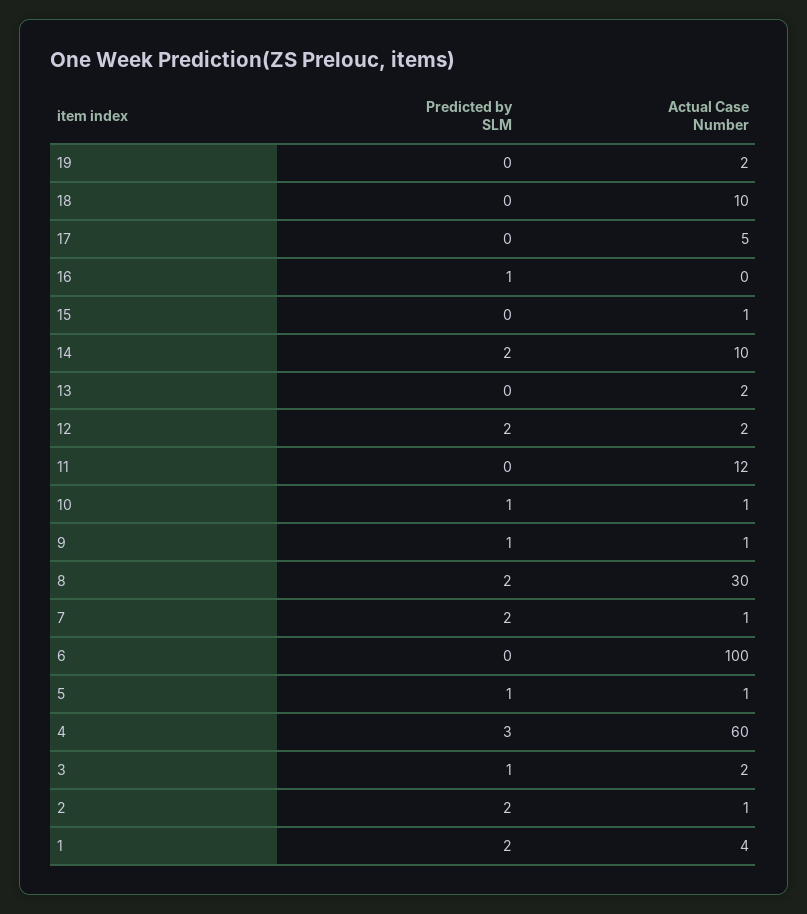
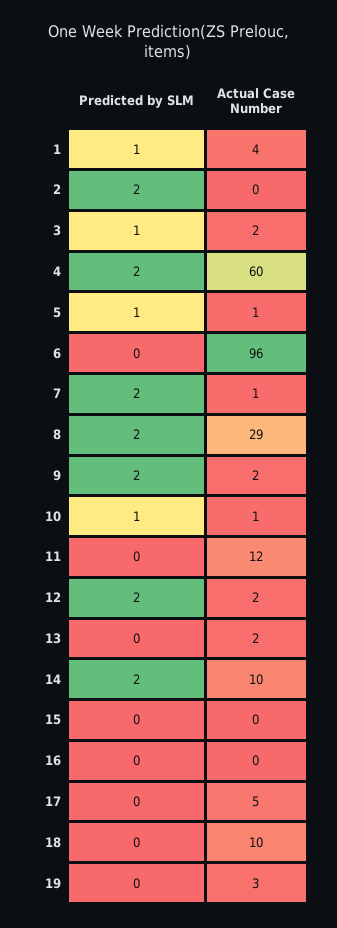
Actual Case Number, 19: 2 -> 3
Predicted by SLM, 16: 1 -> 0
Actual Case Number, 15: 1 -> 0
Predicted by SLM, 9: 1 -> 2
Actual Case Number, 9: 1 -> 2
Actual Case Number, 8: 30 -> 29
Actual Case Number, 6: 100 -> 96
Predicted by SLM, 4: 3 -> 2
Actual Case Number, 2: 1 -> 0
Predicted by SLM, 1: 2 -> 1

